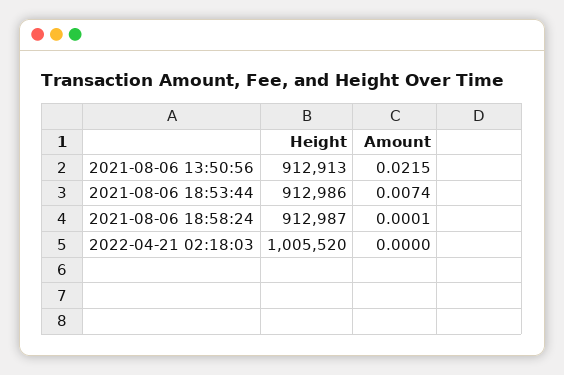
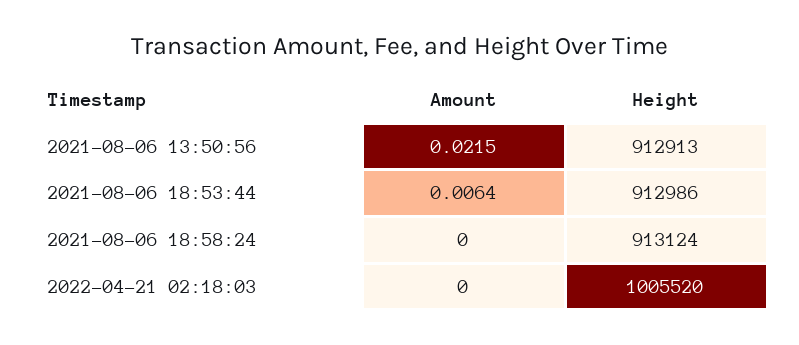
Amount, 2021-08-06 18:53:44: 0.0074 -> 0.0064
Height, 2021-08-06 18:58:24: 912987 -> 913124
Amount, 2021-08-06 18:58:24: 0.0001 -> 0

